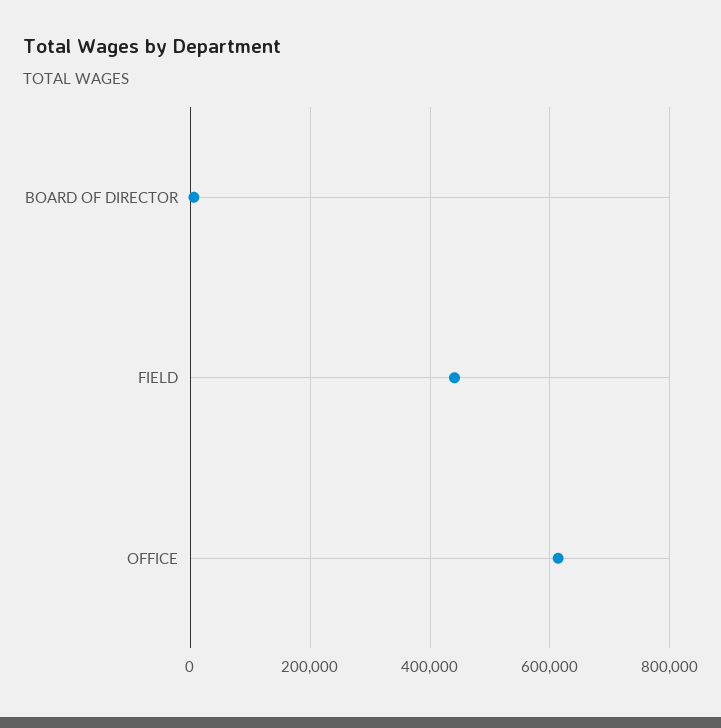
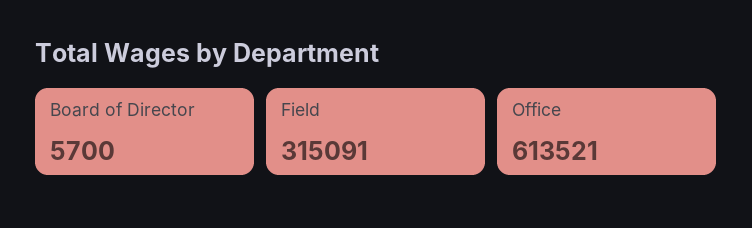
FIELD: 440000 -> 315091

